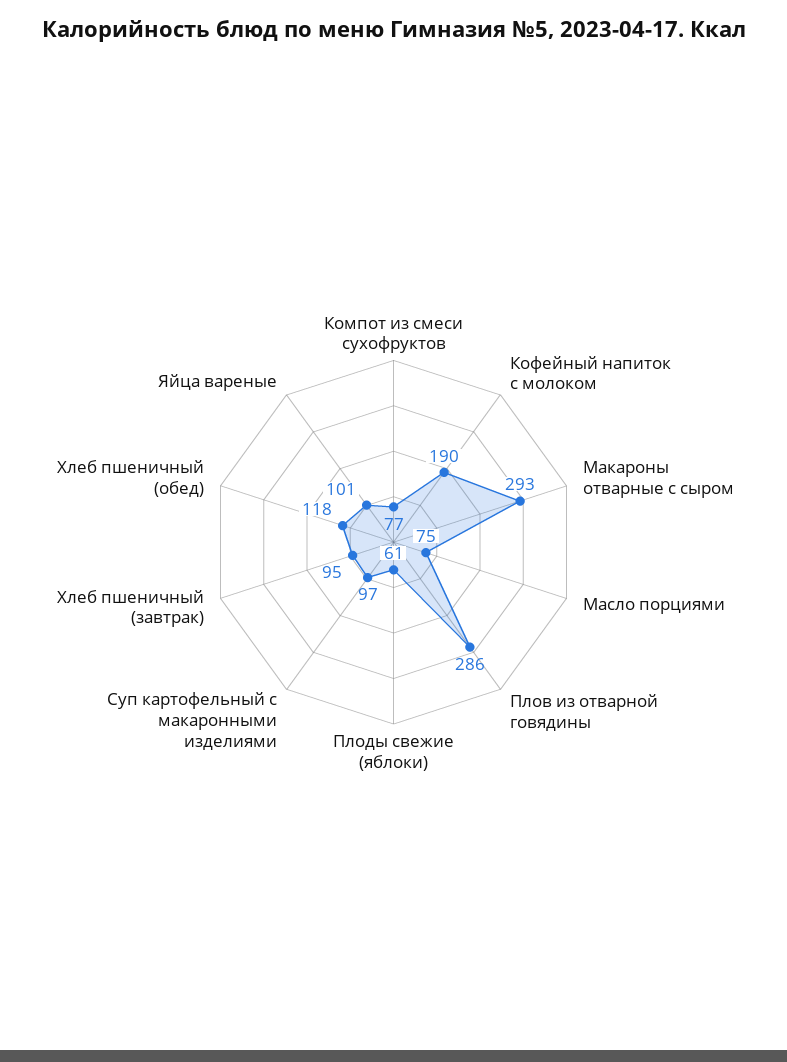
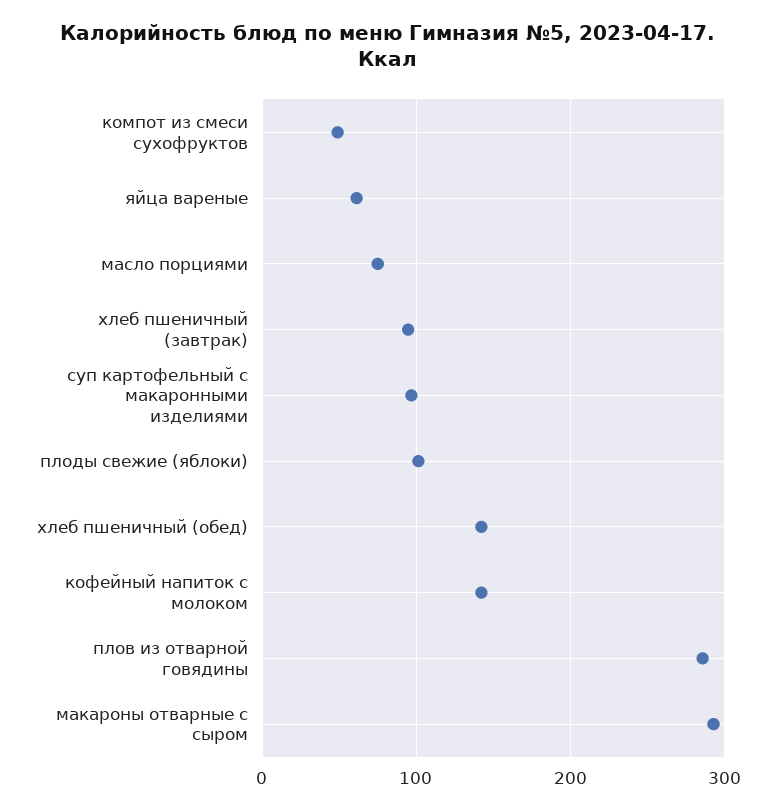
Компот из смеси сухофруктов: 77 -> 50
Кофейный напиток с молоком: 190 -> 140
Плоды свежие (яблоки): 61 -> 100
Хлеб пшеничный (обед): 118 -> 140
Яйца вареные: 101 -> 60

